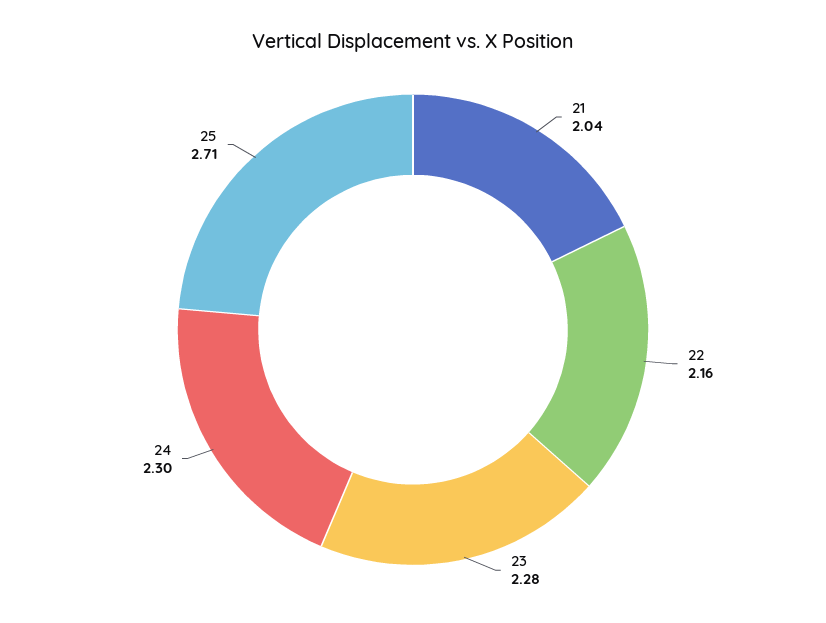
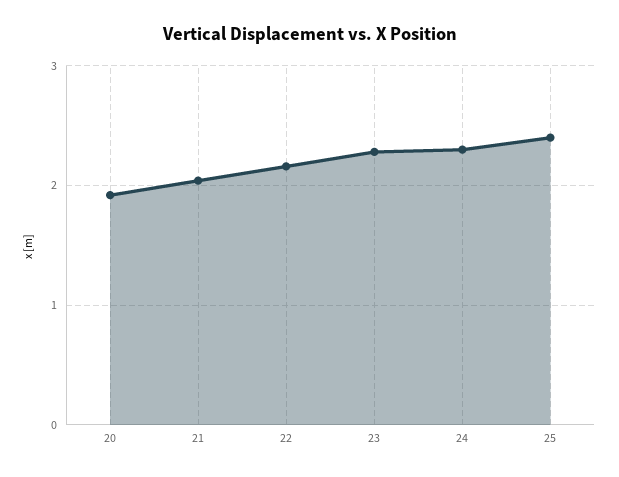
25: 2.71 -> 2.4
20: none -> 1.9

